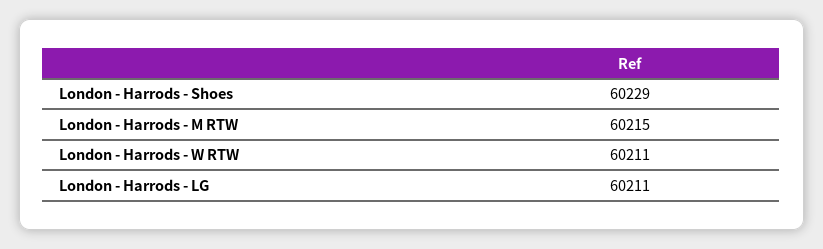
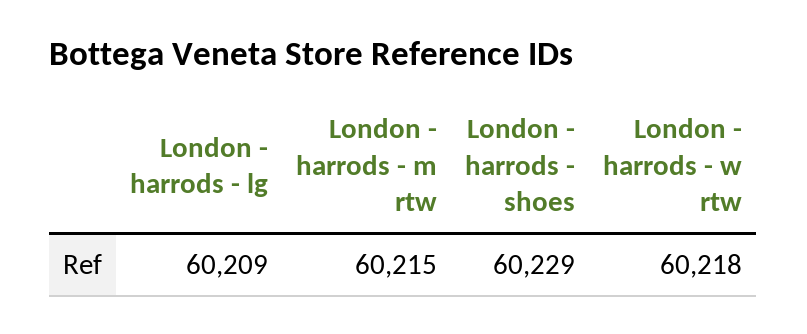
London - Harrods - W RTW: 60211 -> 60218
London - Harrods - LG: 60211 -> 60209

